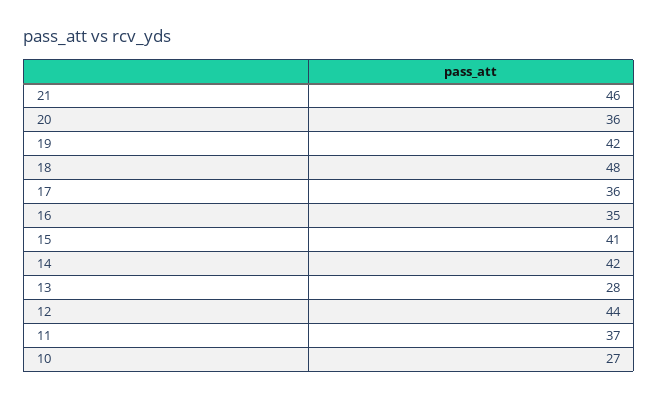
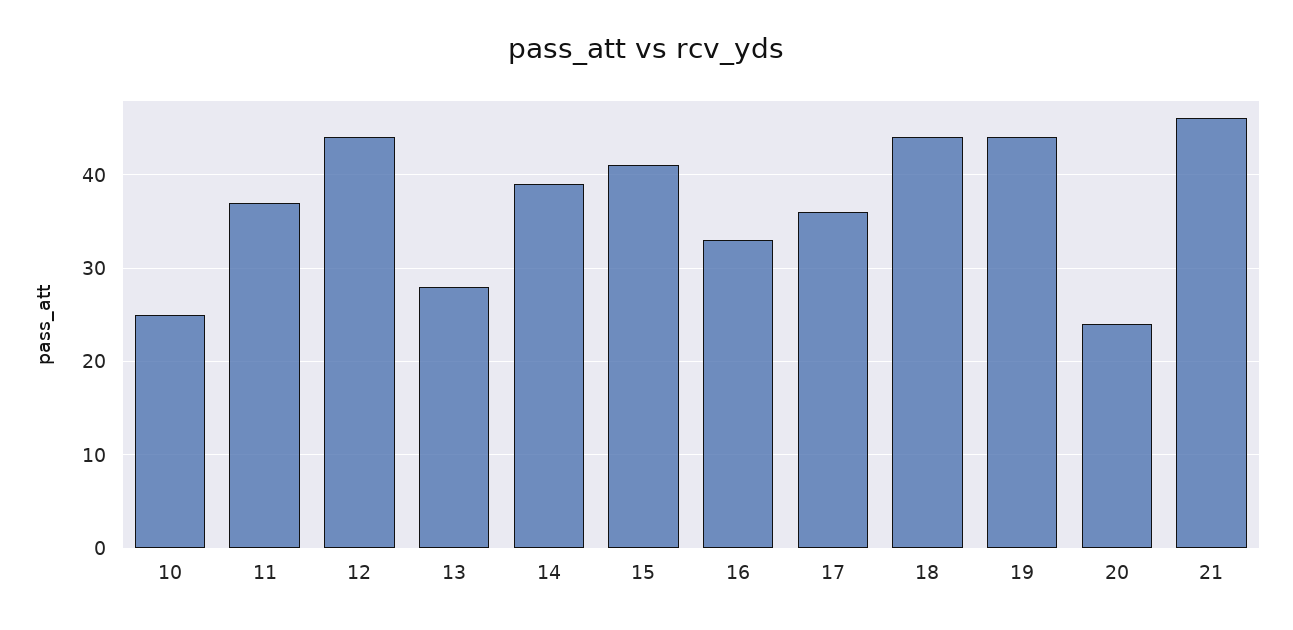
20: 36 -> 24
19: 42 -> 44
18: 48 -> 44
16: 35 -> 33
14: 42 -> 39
10: 27 -> 25

